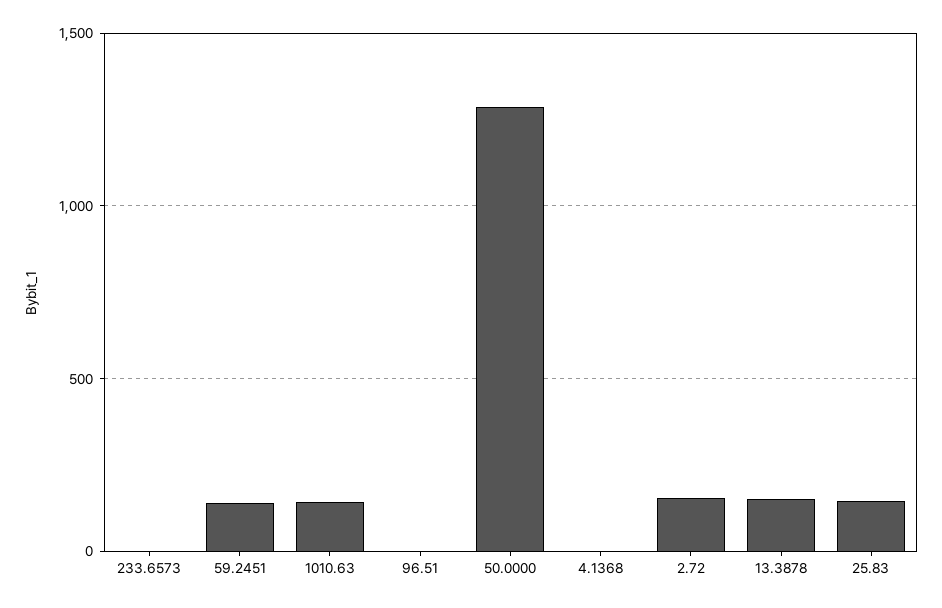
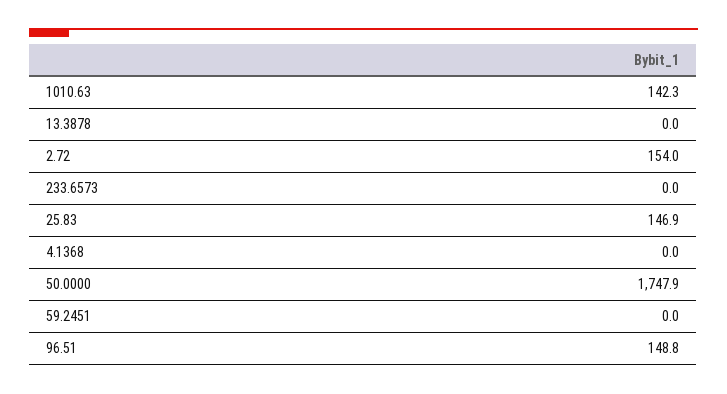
59.2451: 150 -> 0
96.51: 0 -> 148.8
50.0000: 1300 -> 1747.9
13.3878: 150 -> 0

